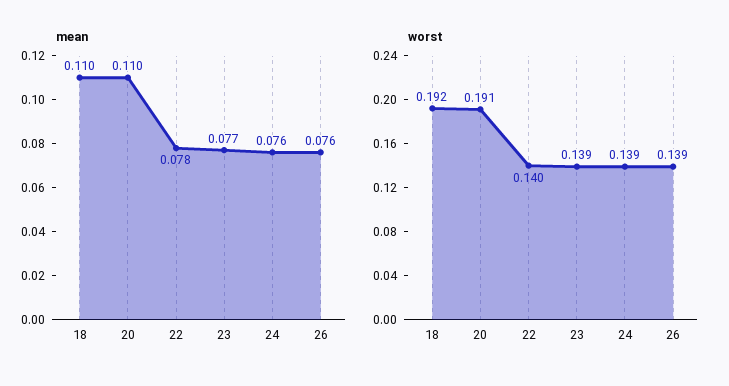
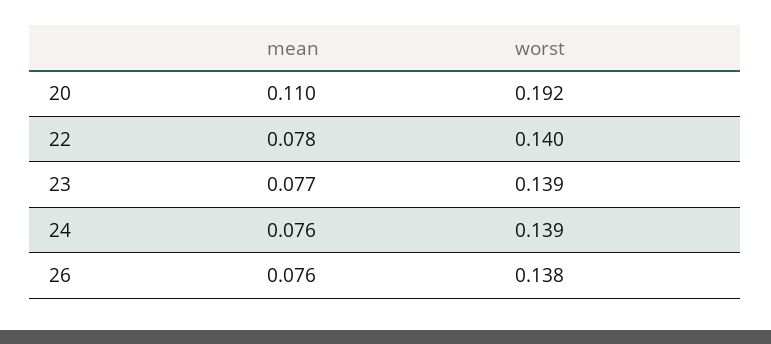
mean, 18: 0.11 -> none
worst, 18: 0.192 -> none
worst, 20: 0.191 -> 0.192
worst, 26: 0.139 -> 0.138

